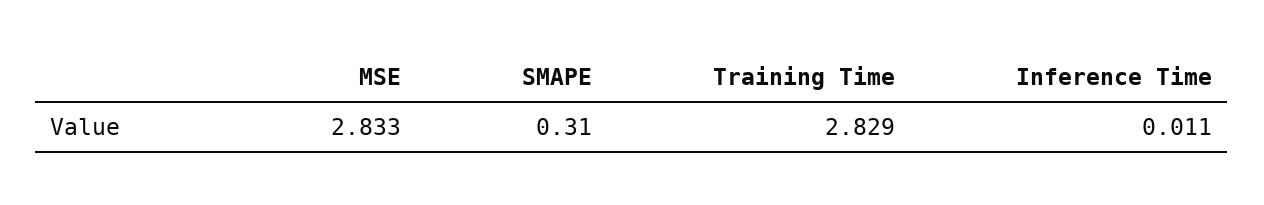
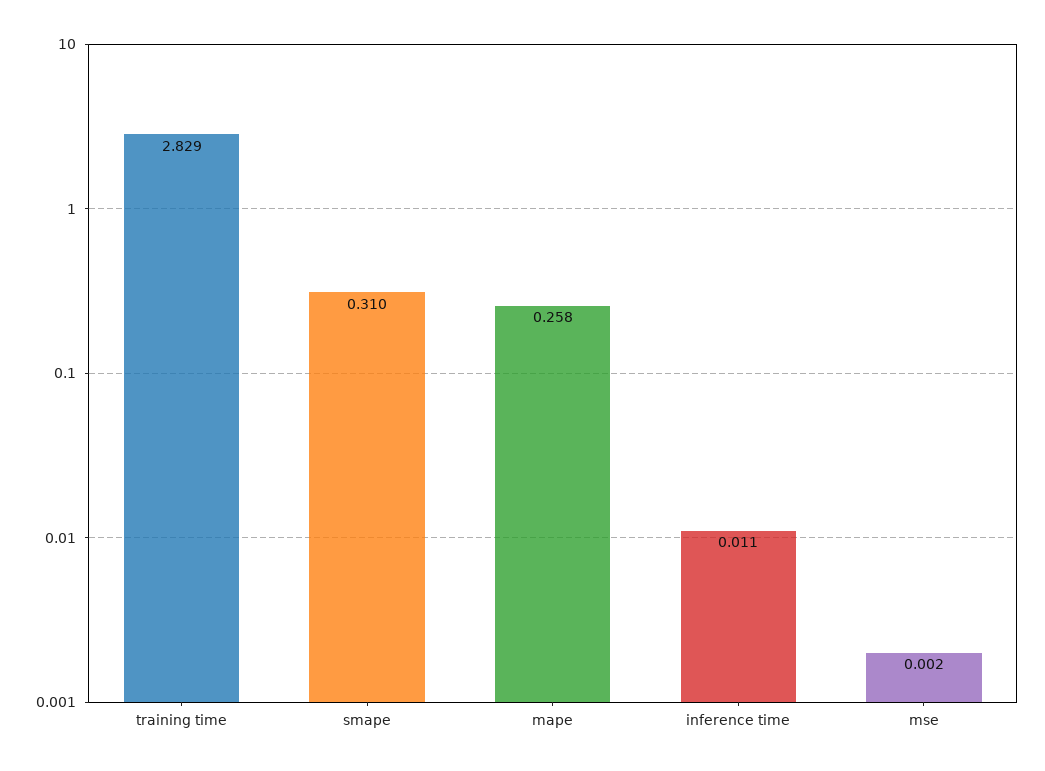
MSE: 2.833 -> 0.002
mape: none -> 0.258

